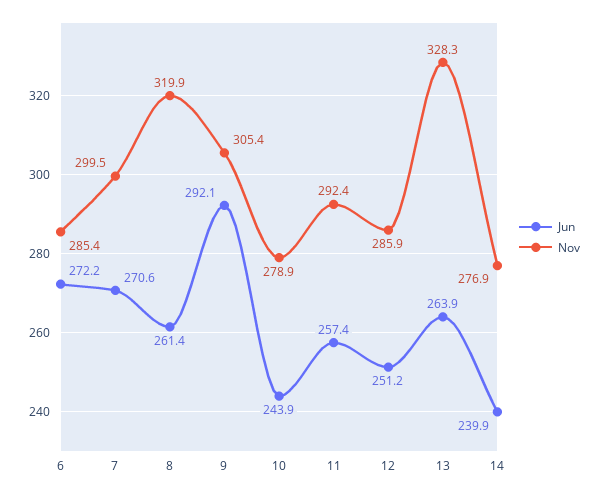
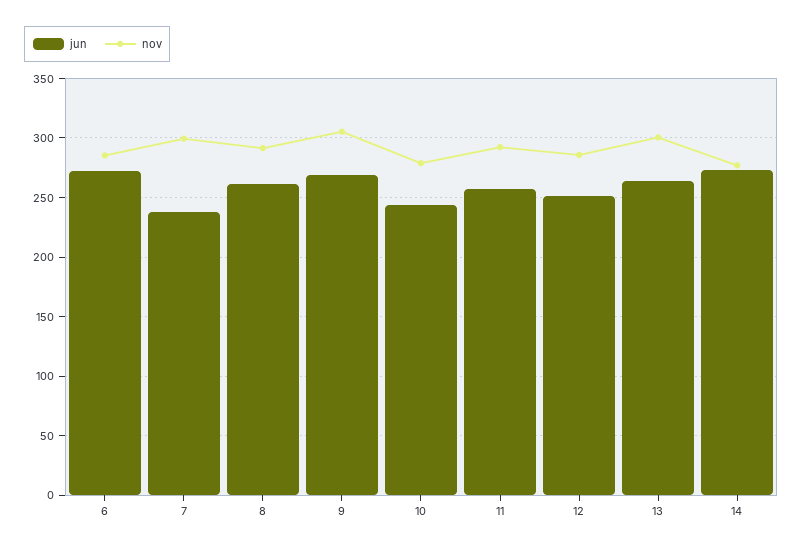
Jun, 7: 270.6 -> 240
Nov, 8: 319.9 -> 290
Jun, 9: 292.1 -> 270
Nov, 13: 328.3 -> 300
Jun, 14: 239.9 -> 270

